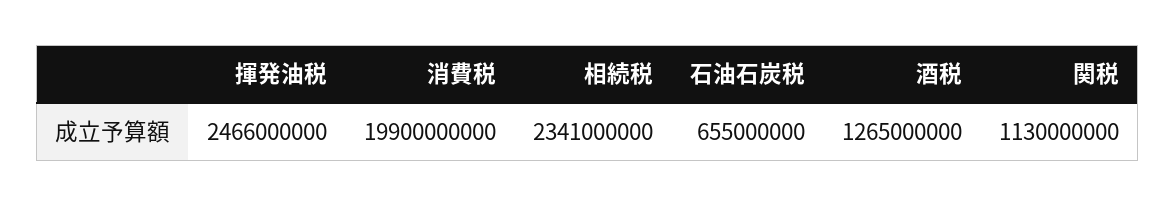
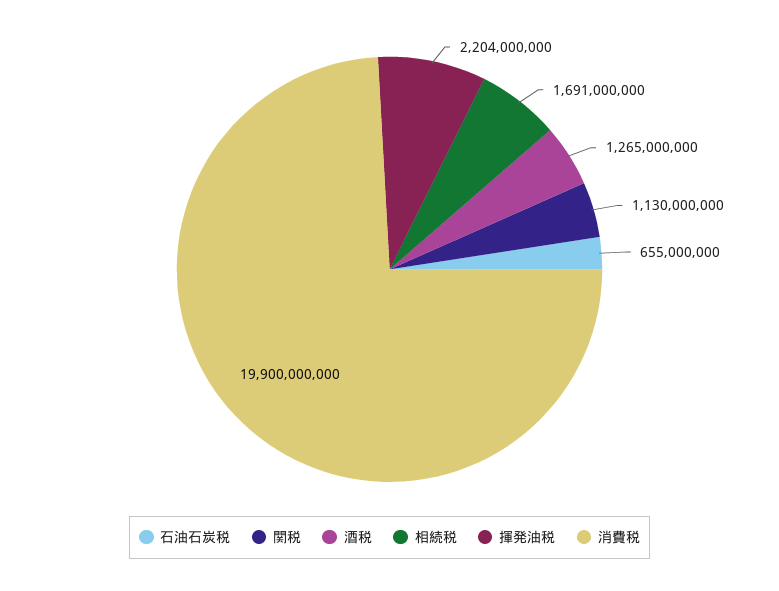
揮発油税: 2466000000 -> 2204000000
相続税: 2341000000 -> 1691000000

